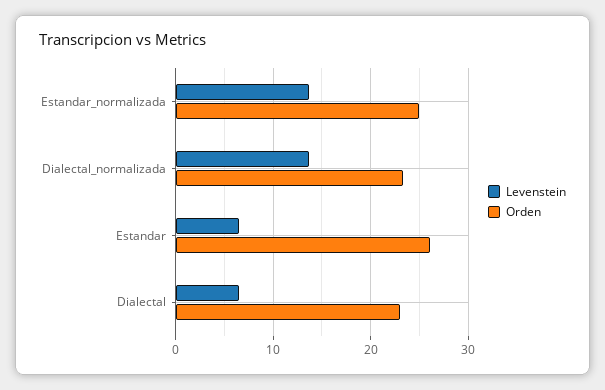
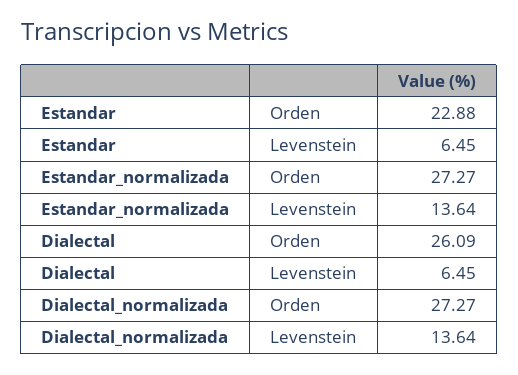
Orden, Estandar_normalizada: 25 -> 27.27
Orden, Dialectal_normalizada: 23 -> 27.27
Orden, Estandar: 26 -> 22.88
Orden, Dialectal: 23 -> 26.09

